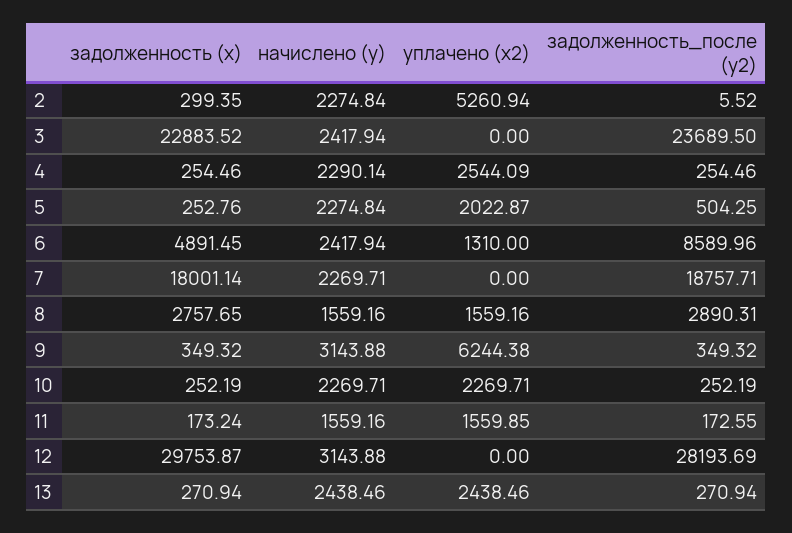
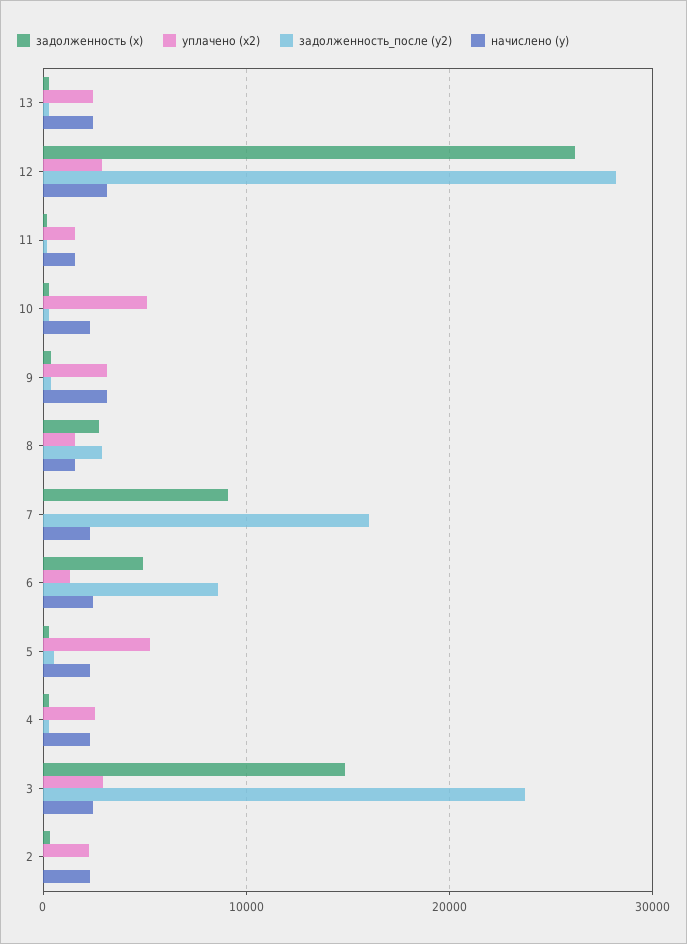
уплачено (x2), 2: 5260.94 -> 2000
задолженность (x), 3: 22883.52 -> 15000
уплачено (x2), 3: 0 -> 3000
уплачено (x2), 5: 2022.87 -> 5000
задолженность (x), 7: 18001.14 -> 9000
задолженность_после (y2), 7: 18757.71 -> 16000
уплачено (x2), 9: 6244.38 -> 3000
уплачено (x2), 10: 2269.71 -> 5000
задолженность (x), 12: 29753.87 -> 26000
уплачено (x2), 12: 0 -> 3000

